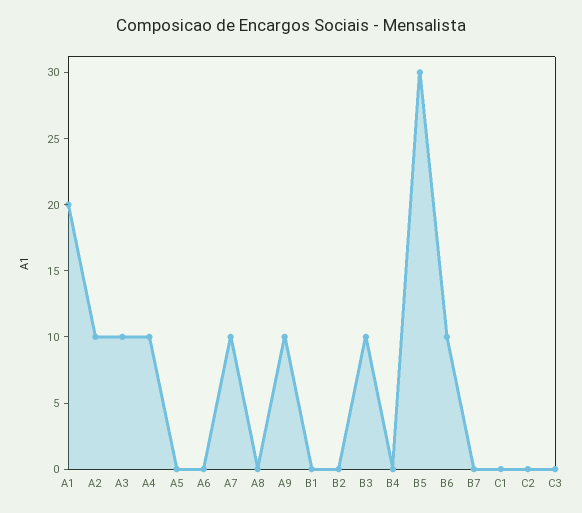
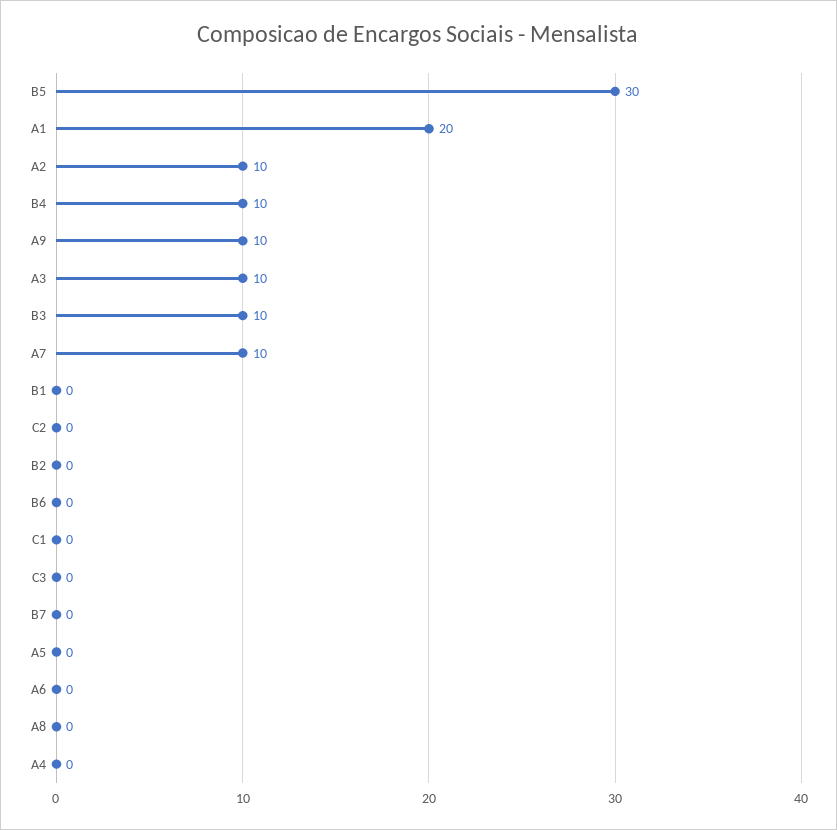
A4: 10 -> 0
B4: 0 -> 10
B6: 10 -> 0

